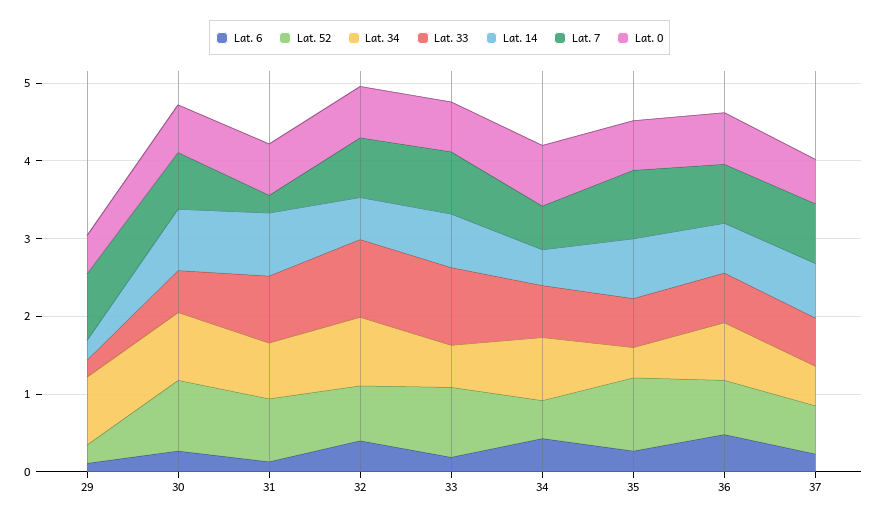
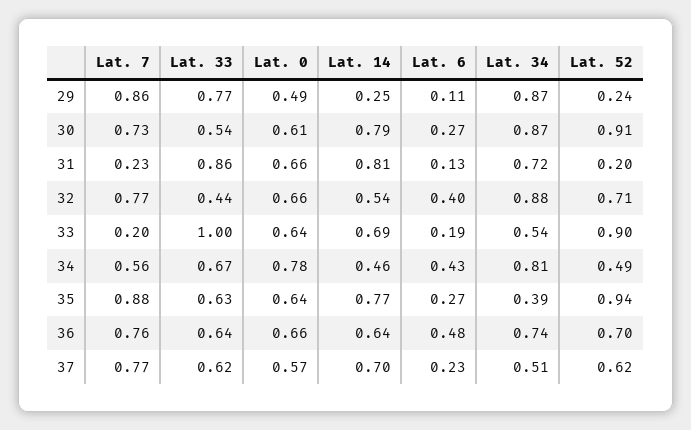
Lat. 33, 29: 0.2 -> 0.77
Lat. 52, 31: 0.8 -> 0.2
Lat. 33, 32: 1 -> 0.44
Lat. 7, 33: 0.8 -> 0.2

